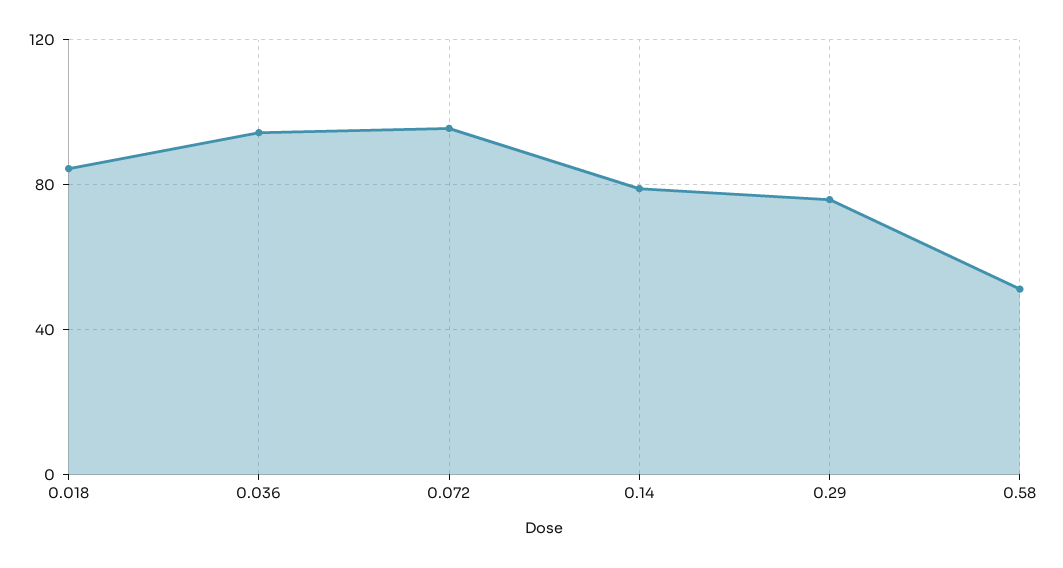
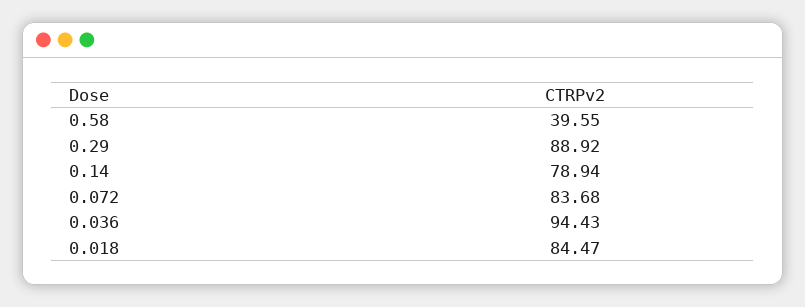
0.072: 95 -> 83.68
0.29: 75 -> 88.92
0.58: 50 -> 39.55

